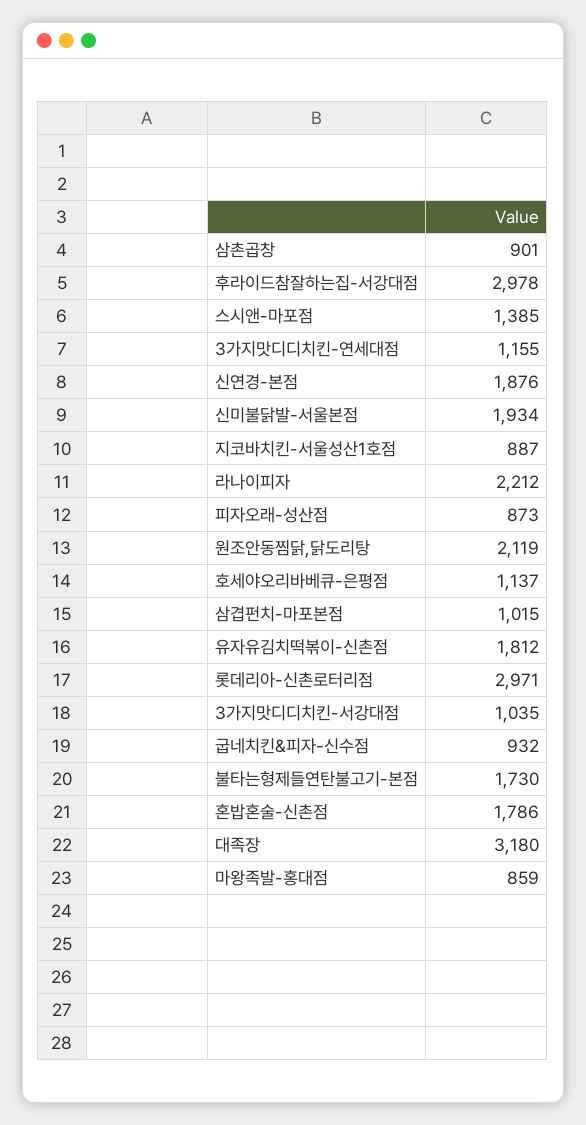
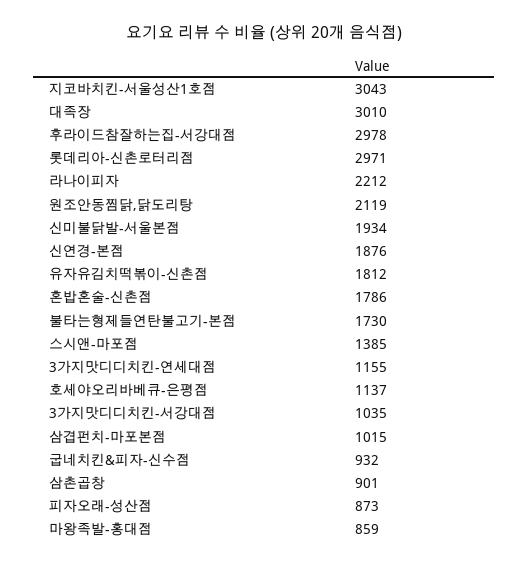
지코바치킨-서울성산1호점: 887 -> 3043
대족장: 3180 -> 3010

